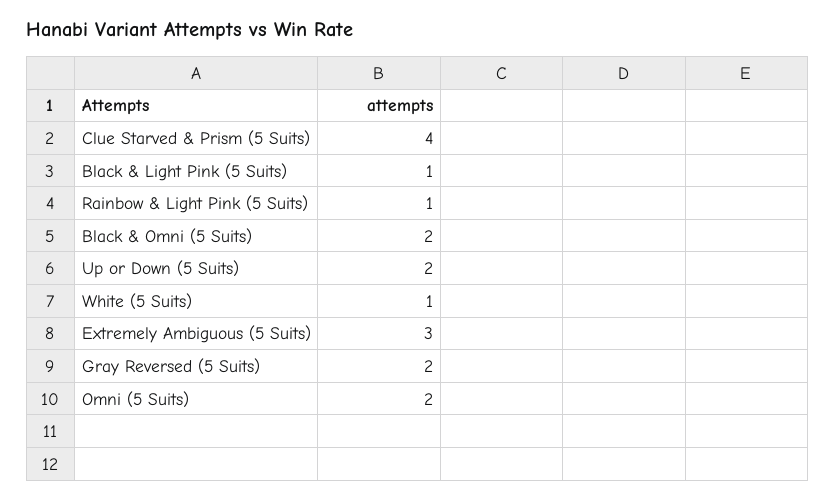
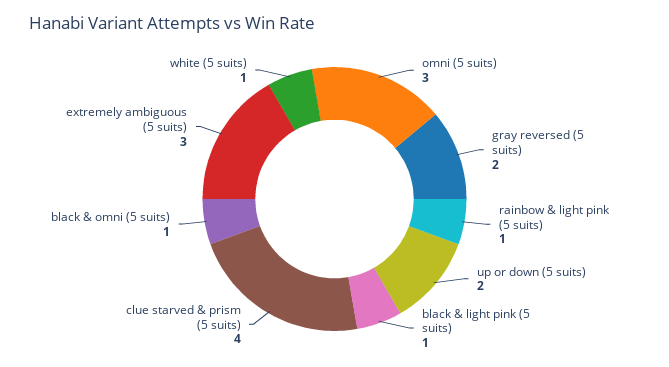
Black & Omni (5 Suits): 2 -> 1
Omni (5 Suits): 2 -> 3

